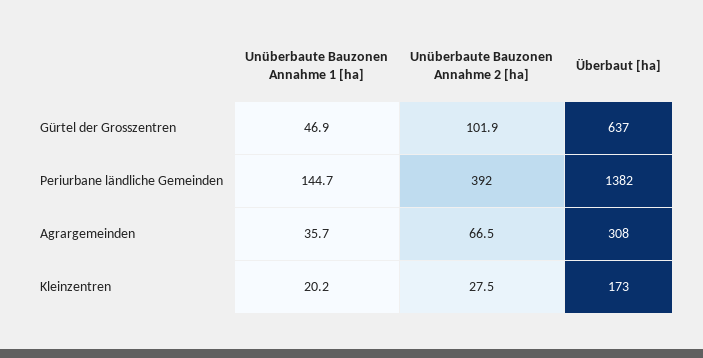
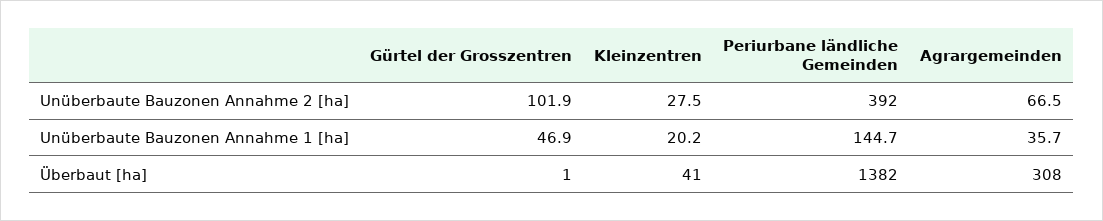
Überbaut [ha], Gürtel der Grosszentren: 637 -> 1
Überbaut [ha], Kleinzentren: 173 -> 41

